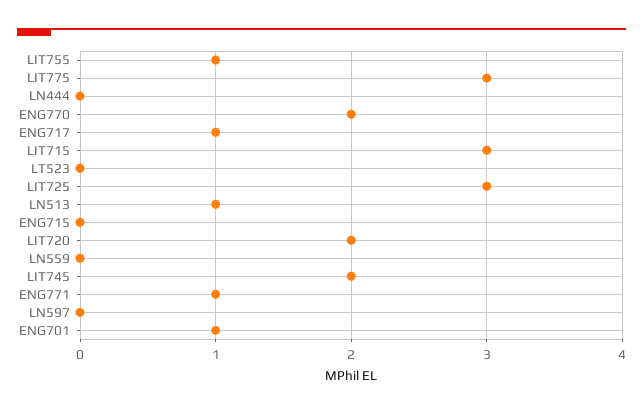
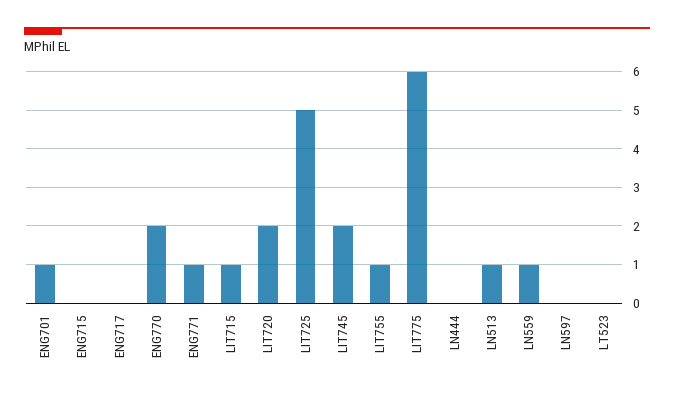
LIT775: 3 -> 6
ENG717: 1 -> 0
LIT715: 3 -> 1
LIT725: 3 -> 5
LN559: 0 -> 1

